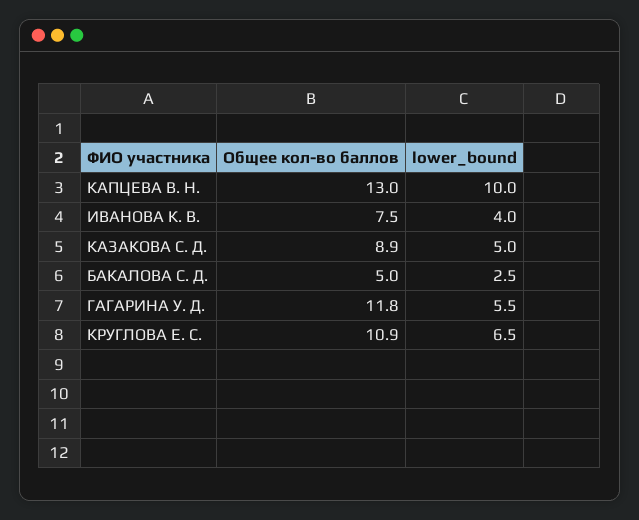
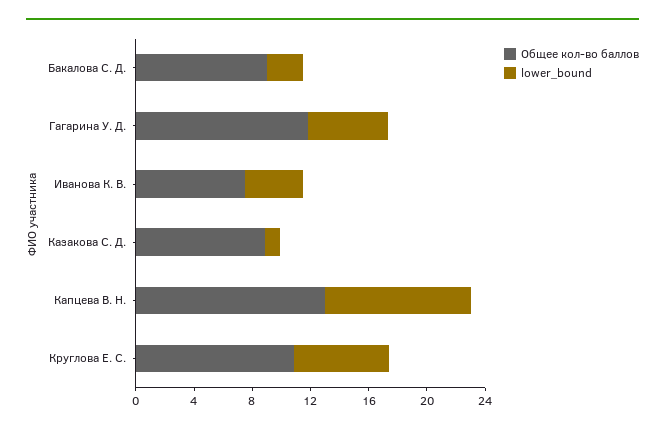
lower_bound, КАЗАКОВА С. Д.: 5 -> 1
Общее кол-во баллов, БАКАЛОВА С. Д.: 5 -> 9

